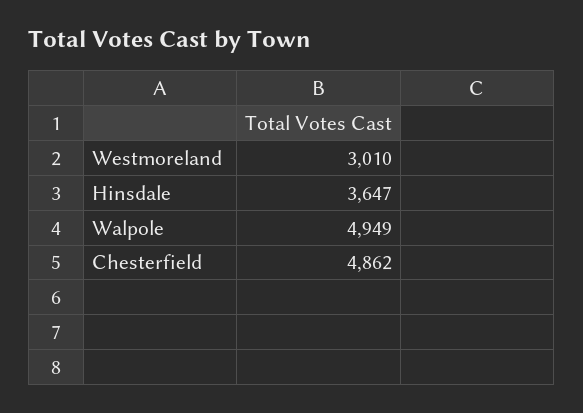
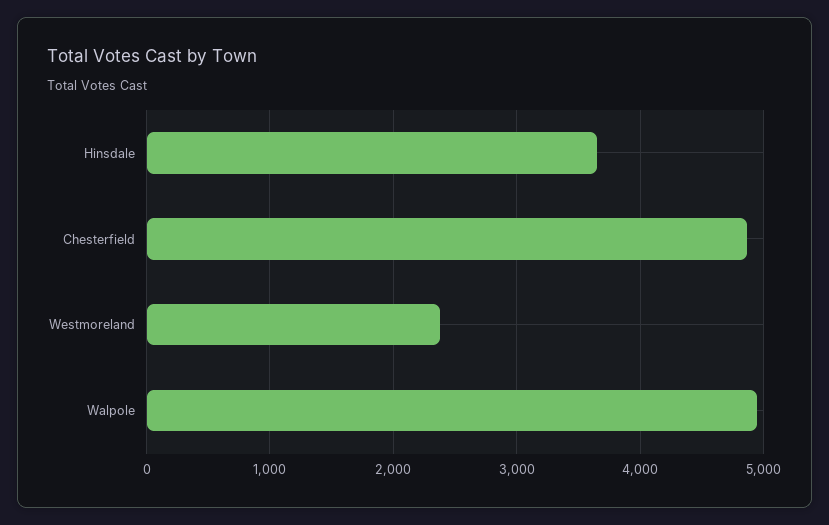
Westmoreland: 3010 -> 2400

